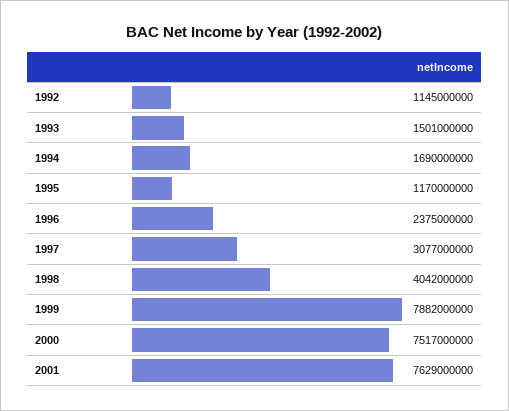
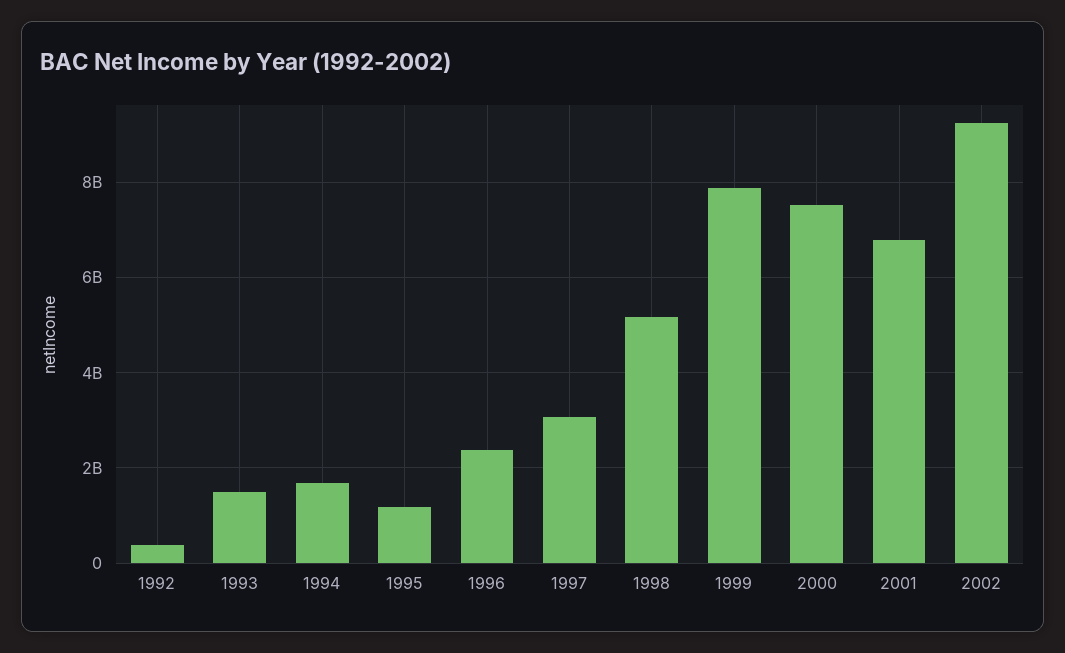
1992: 1145000000 -> 400000000
1998: 4042000000 -> 5200000000
2001: 7629000000 -> 6800000000
2002: none -> 9200000000

